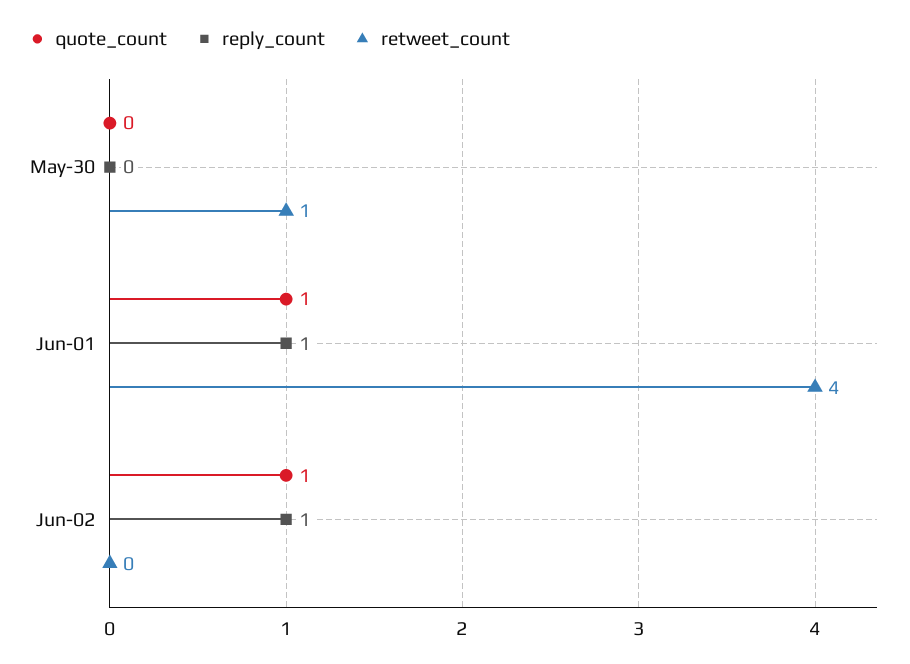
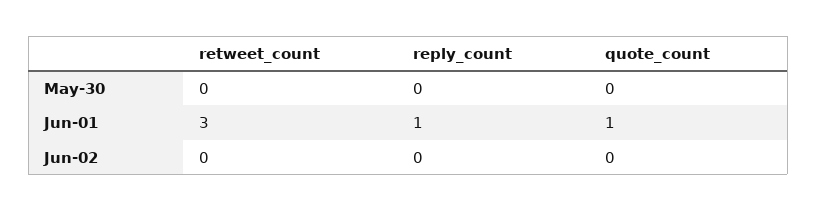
retweet_count, May-30: 1 -> 0
retweet_count, Jun-01: 4 -> 3
quote_count, Jun-02: 1 -> 0
reply_count, Jun-02: 1 -> 0

